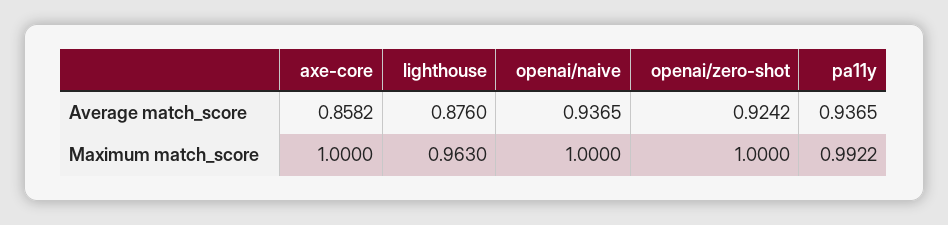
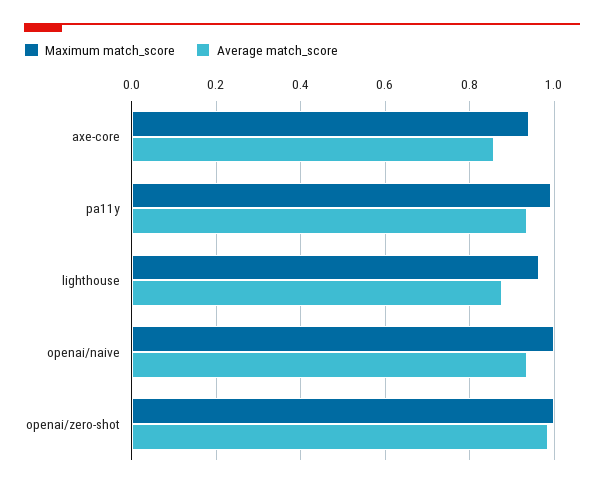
Average match_score, openai/zero-shot: 0.9242 -> 0.98
Maximum match_score, axe-core: 1 -> 0.94

